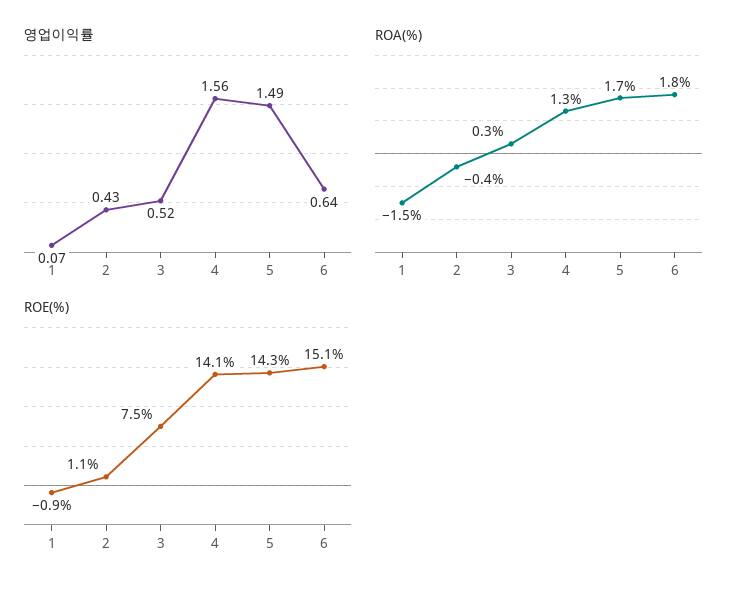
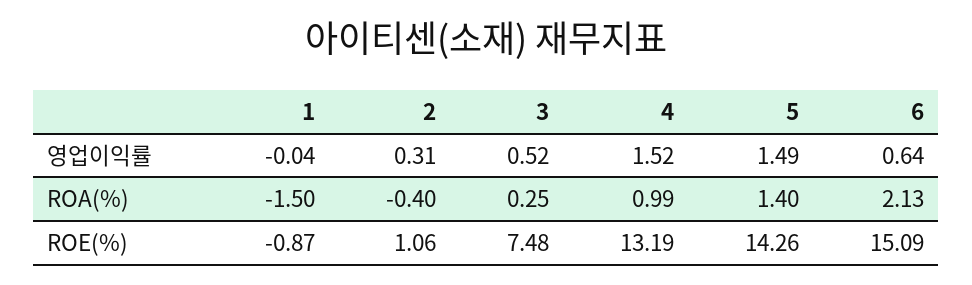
영업이익률, 1: 0.07 -> -0.04
영업이익률, 2: 0.43 -> 0.31
영업이익률, 4: 1.56 -> 1.52
ROA(%), 4: 1.3 -> 0.99
ROA(%), 5: 1.7 -> 1.4
ROA(%), 6: 1.8 -> 2.13
ROE(%), 4: 14.1 -> 13.19

